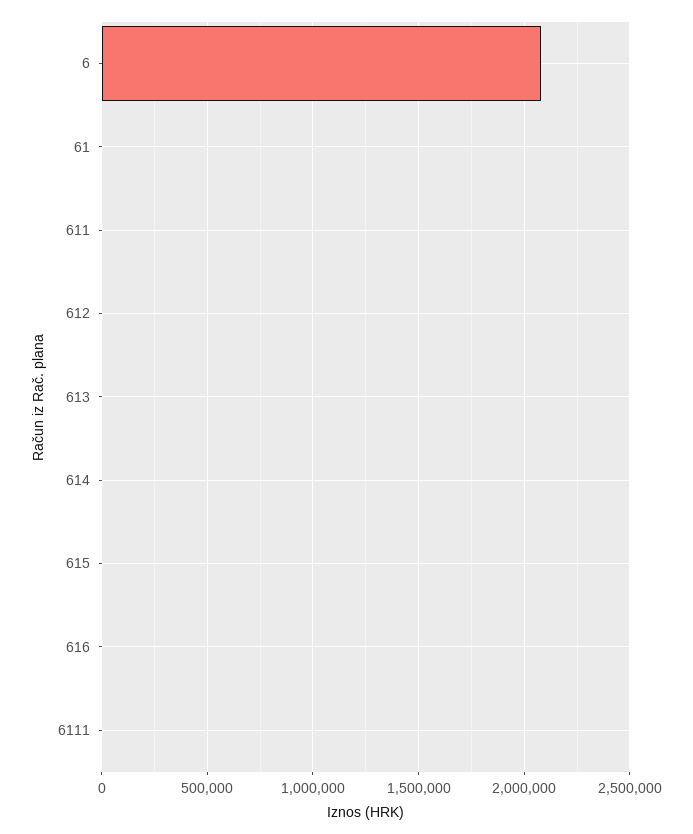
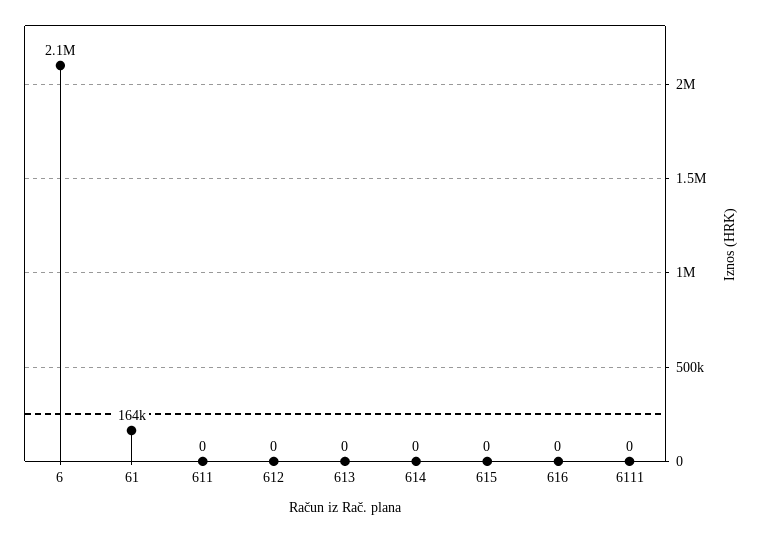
61: 0 -> 164000

